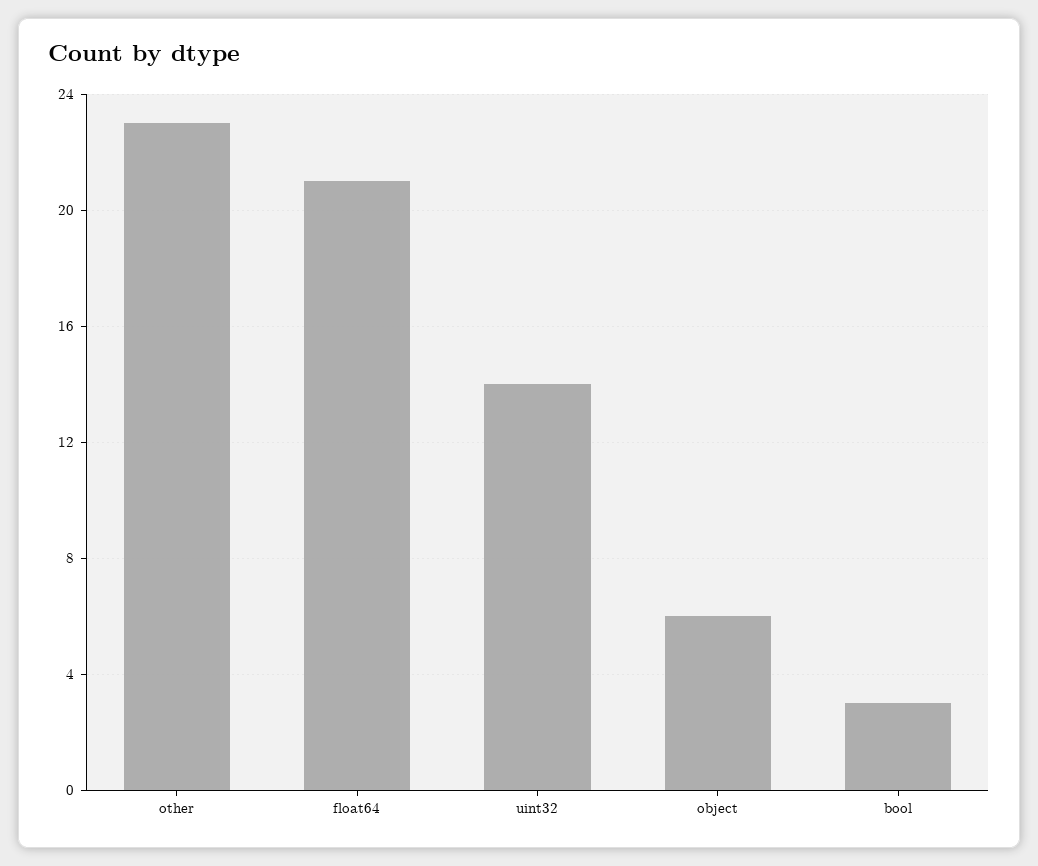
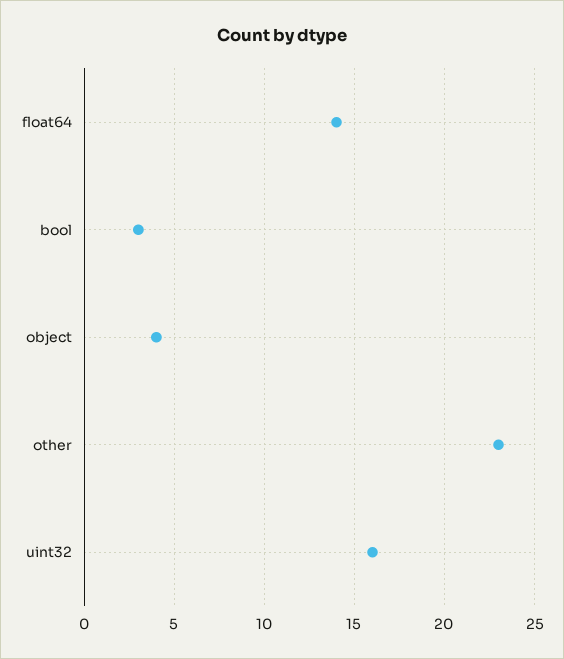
float64: 21 -> 14
uint32: 14 -> 16
object: 6 -> 4

